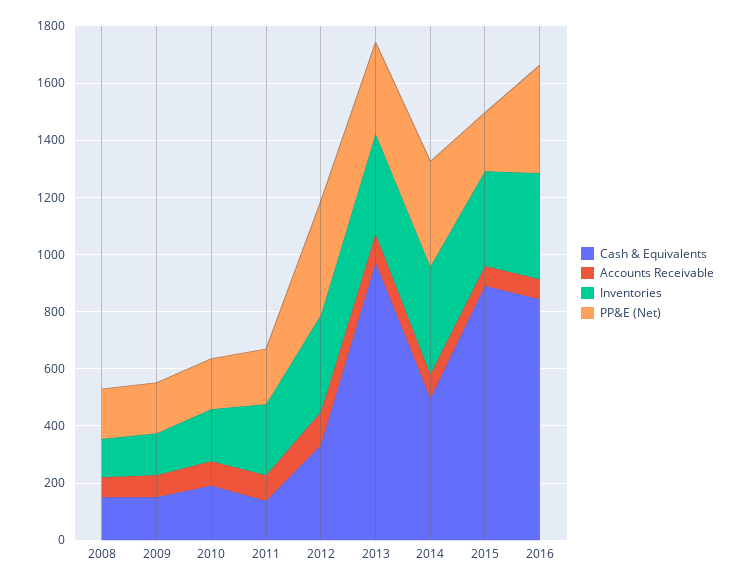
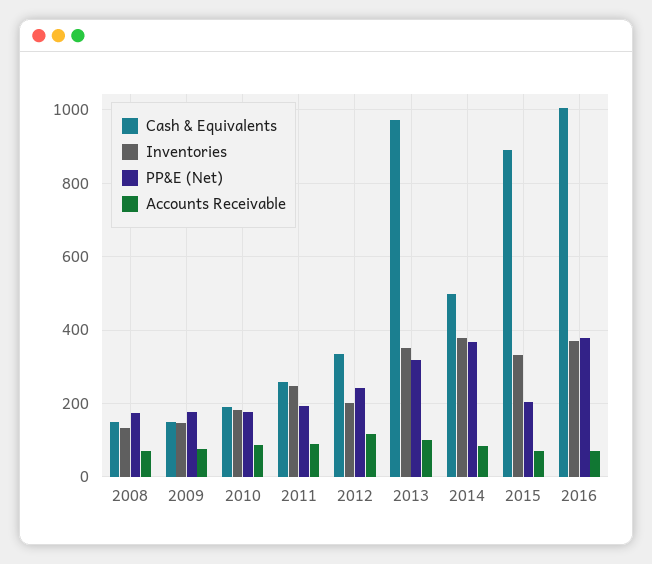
Cash & Equivalents, 2011: 150 -> 260
Inventories, 2012: 350 -> 200
PP&E (Net), 2012: 400 -> 240
Cash & Equivalents, 2016: 850 -> 1000

